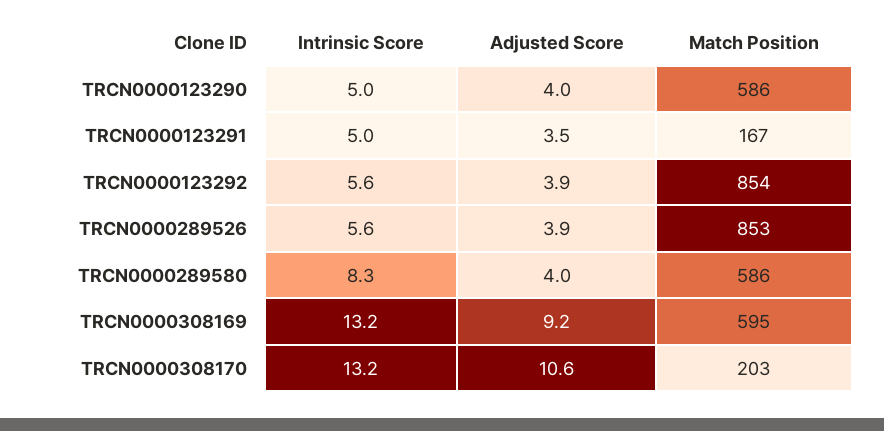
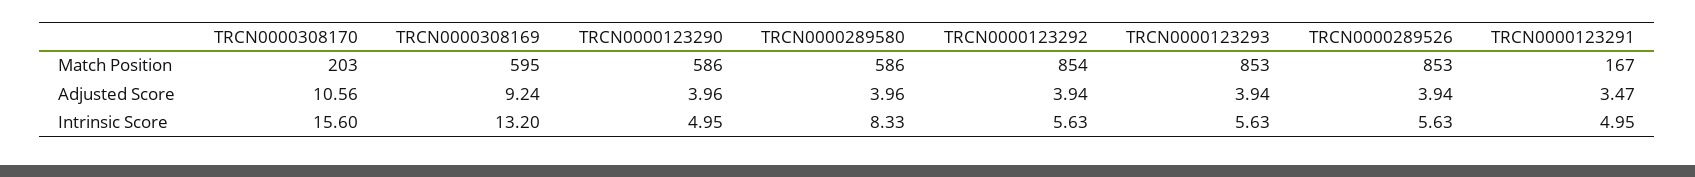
Intrinsic Score, TRCN0000308170: 13.2 -> 15.6
Match Position, TRCN0000123293: none -> 853
Adjusted Score, TRCN0000123293: none -> 3.94
Intrinsic Score, TRCN0000123293: none -> 5.63

